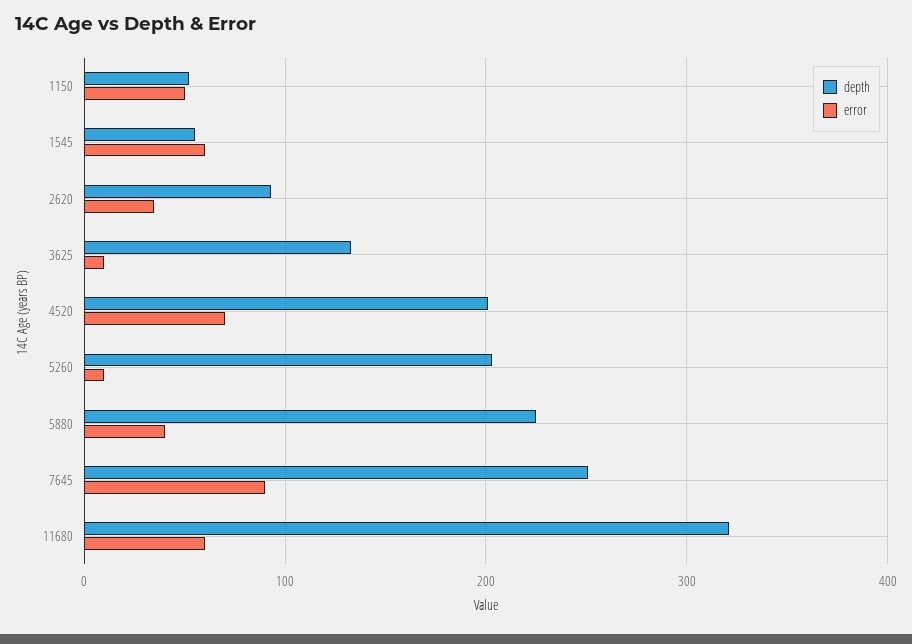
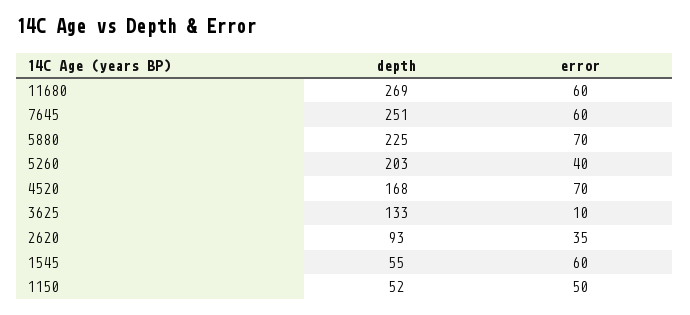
depth, 4520: 200 -> 168
error, 5260: 10 -> 40
error, 5880: 40 -> 70
error, 7645: 90 -> 60
depth, 11680: 320 -> 269

